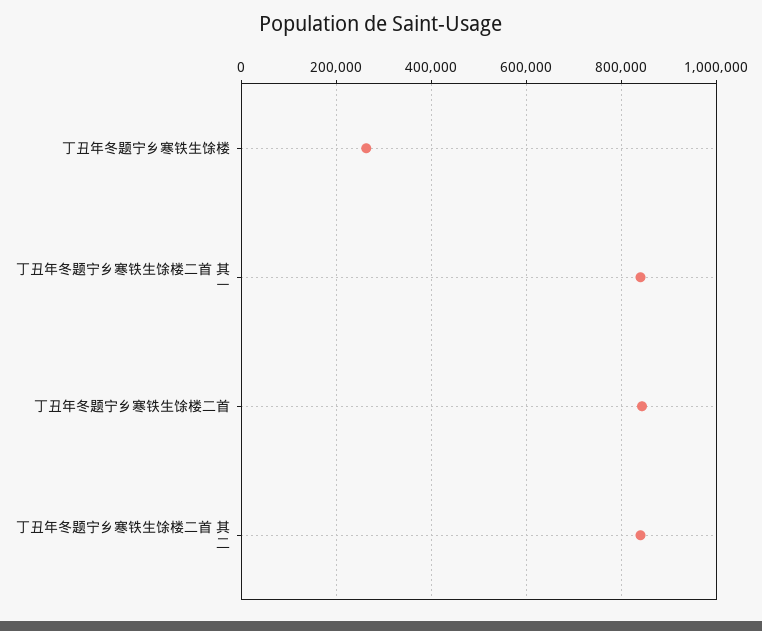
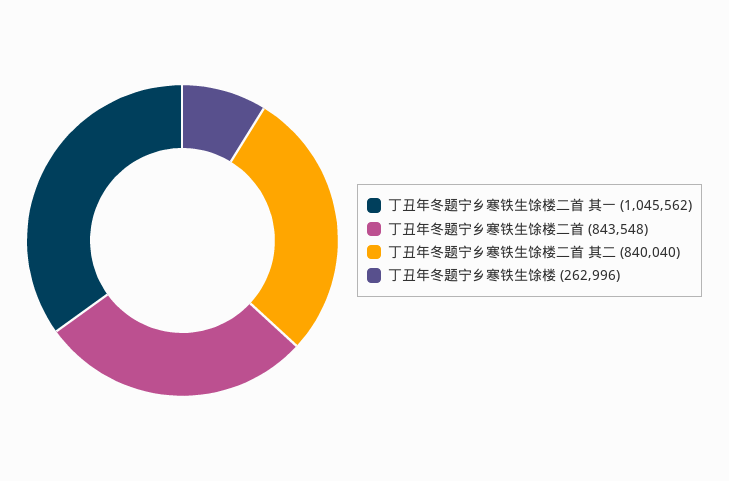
丁丑年冬题宁乡寒铁生馀楼二首 其一: 840000 -> 1045562

